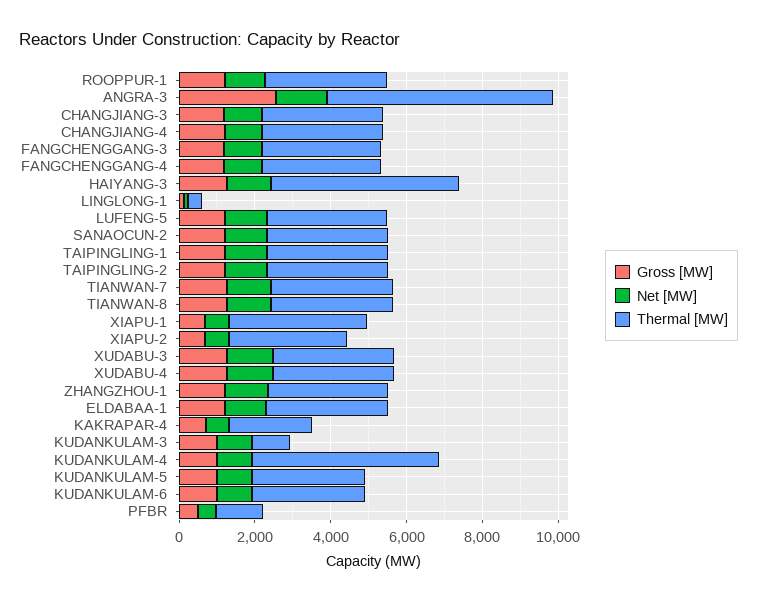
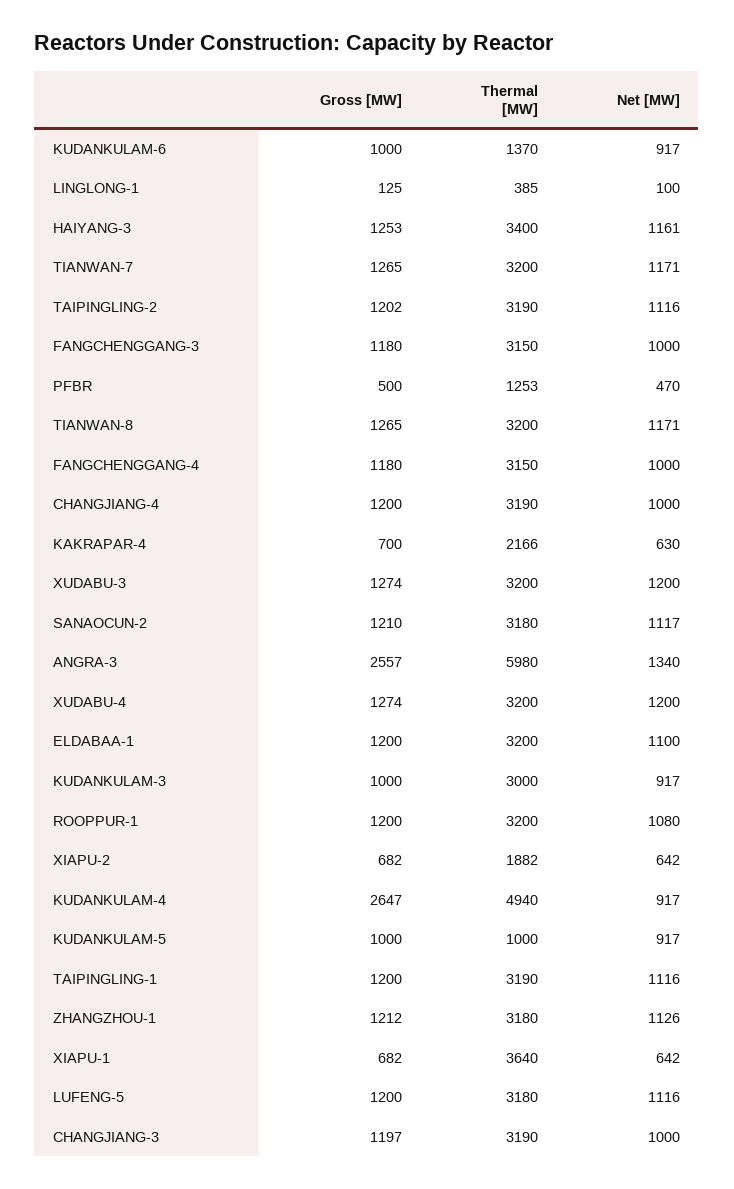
Thermal [MW], HAIYANG-3: 5000 -> 3400
Thermal [MW], XIAPU-2: 3000 -> 1882
Thermal [MW], KUDANKULAM-3: 1000 -> 3000
Gross [MW], KUDANKULAM-4: 1000 -> 2647
Thermal [MW], KUDANKULAM-5: 3000 -> 1000
Thermal [MW], KUDANKULAM-6: 3000 -> 1370

